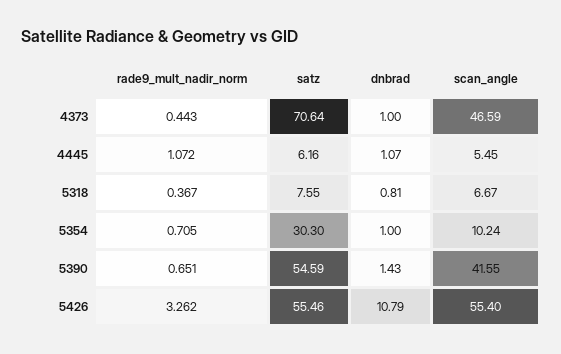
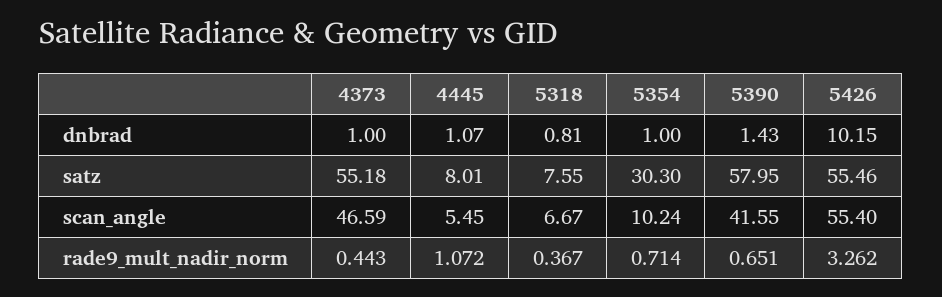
satz, 4373: 70.64 -> 55.18
satz, 4445: 6.16 -> 8.01
rade9_mult_nadir_norm, 5354: 0.705 -> 0.714
satz, 5390: 54.59 -> 57.95
dnbrad, 5426: 10.79 -> 10.15

